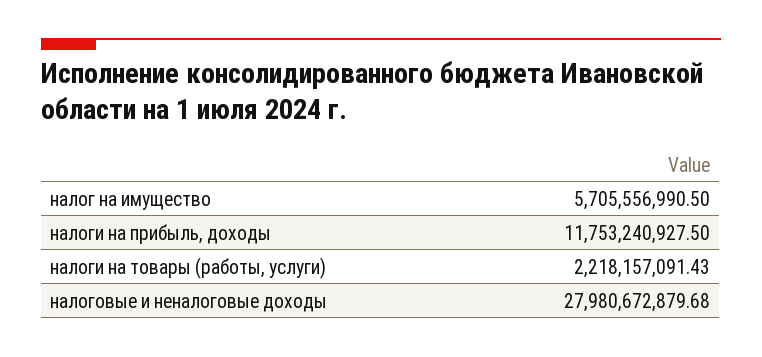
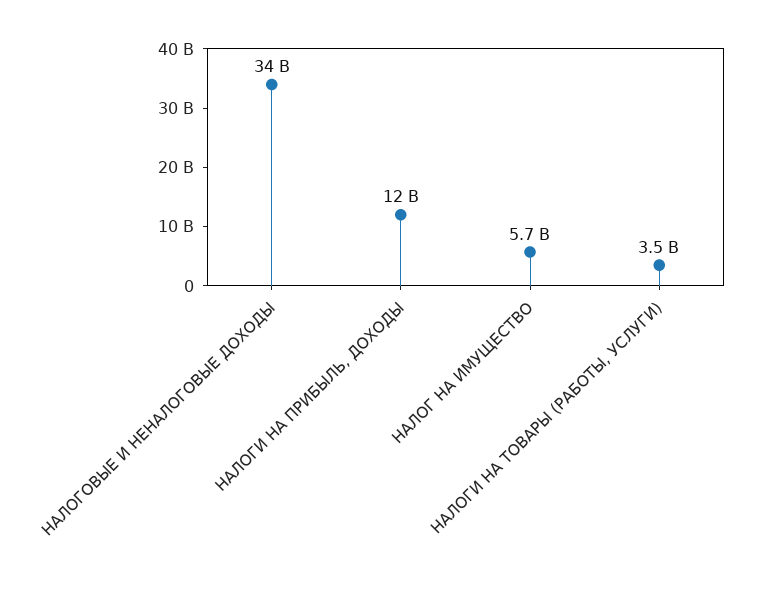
налоги на товары (работы, услуги): 2218157091.43 -> 3500000000
налоговые и неналоговые доходы: 27980672879.68 -> 34000000000

